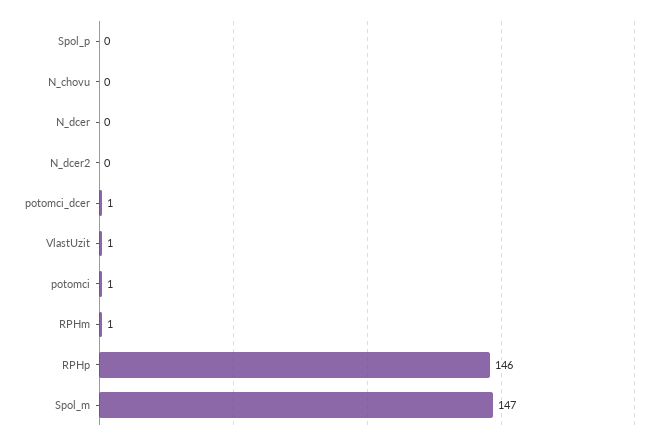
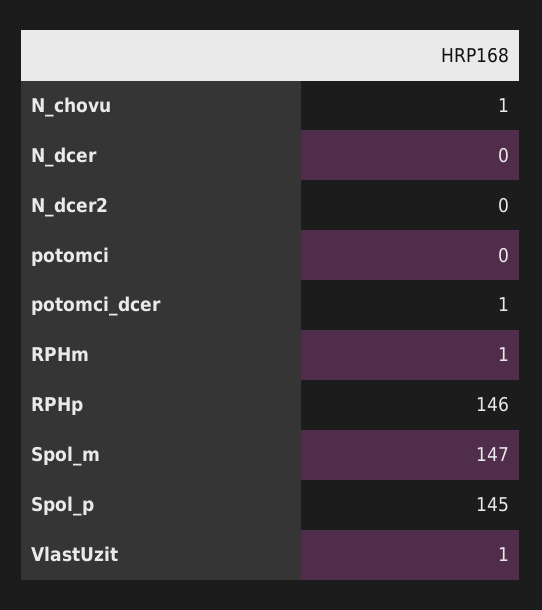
Spol_p: 0 -> 145
N_chovu: 0 -> 1
potomci: 1 -> 0

